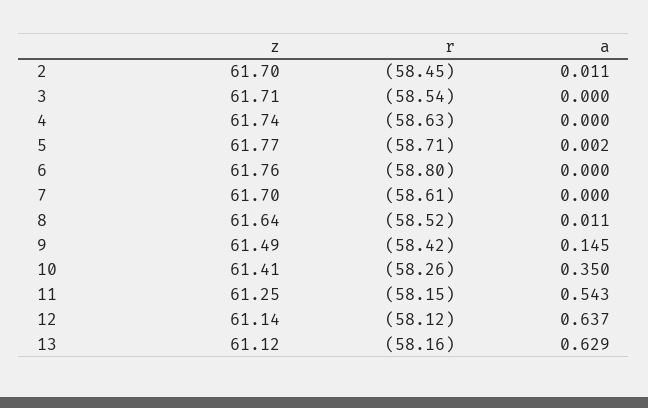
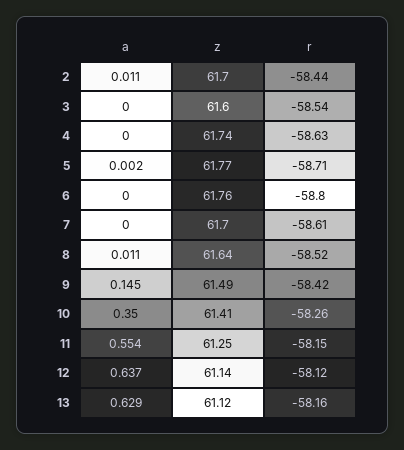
r, 2: -58.45 -> -58.44
z, 3: 61.71 -> 61.6
a, 11: 0.543 -> 0.554

